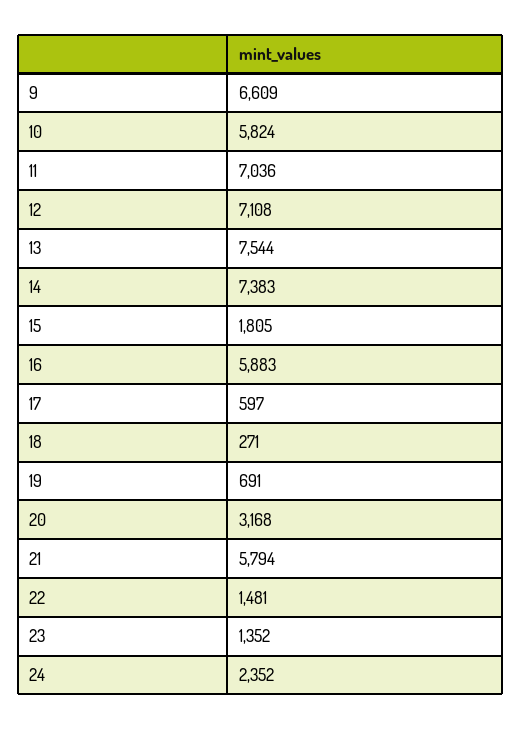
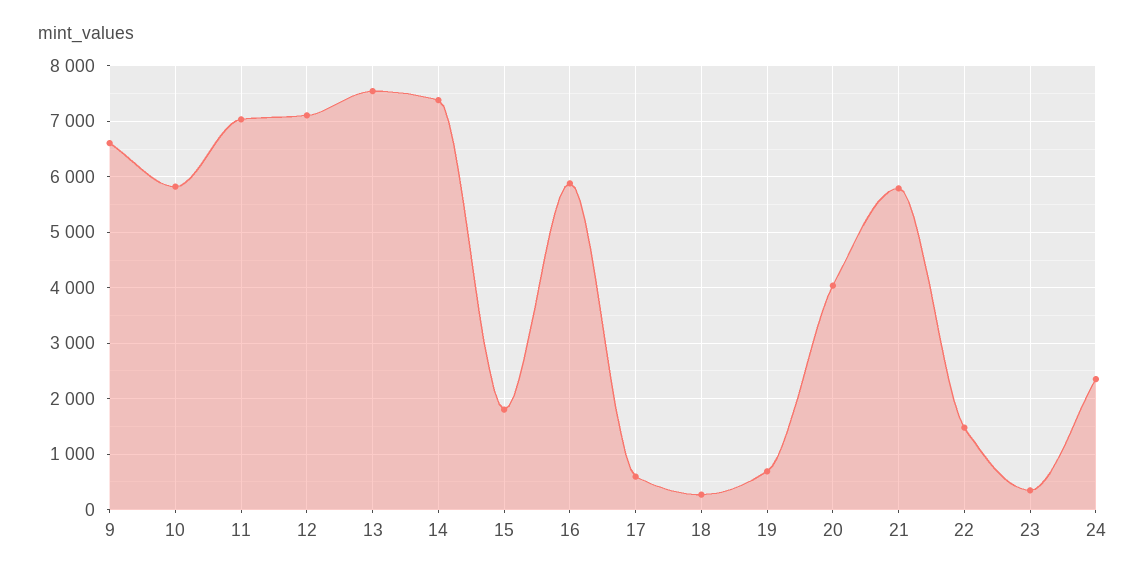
20: 3168 -> 4000
23: 1352 -> 400

